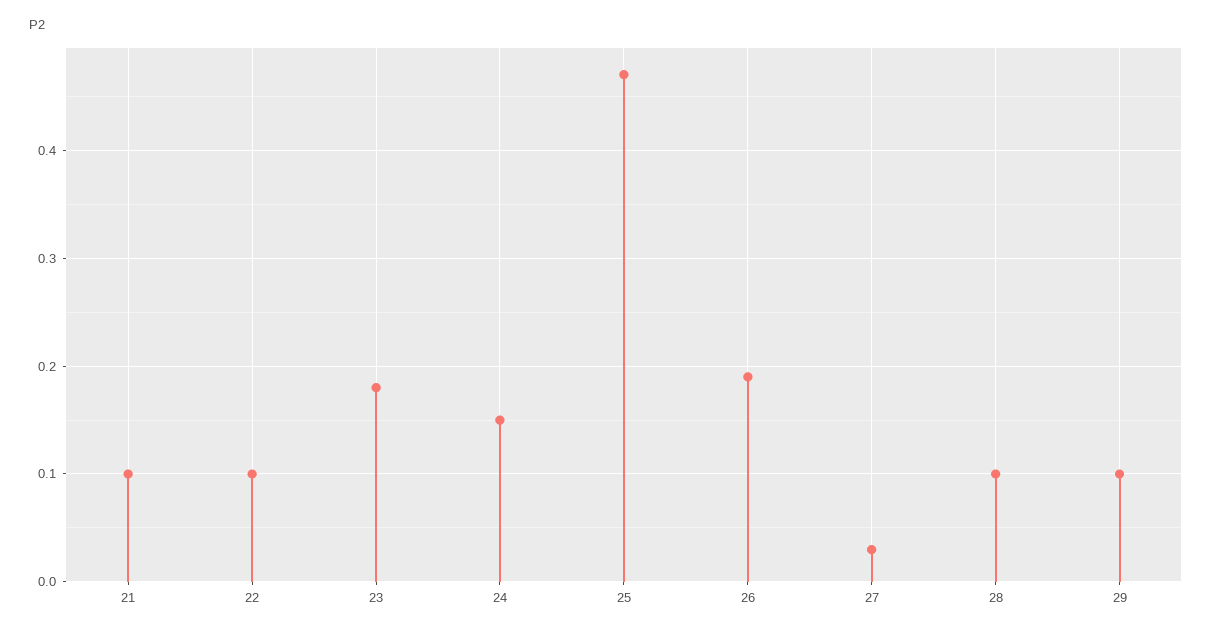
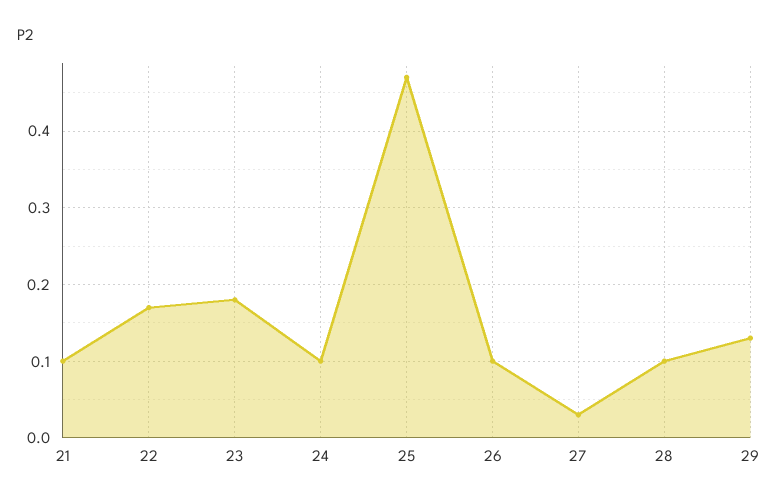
22: 0.1 -> 0.17
24: 0.15 -> 0.1
26: 0.19 -> 0.1
29: 0.1 -> 0.13

